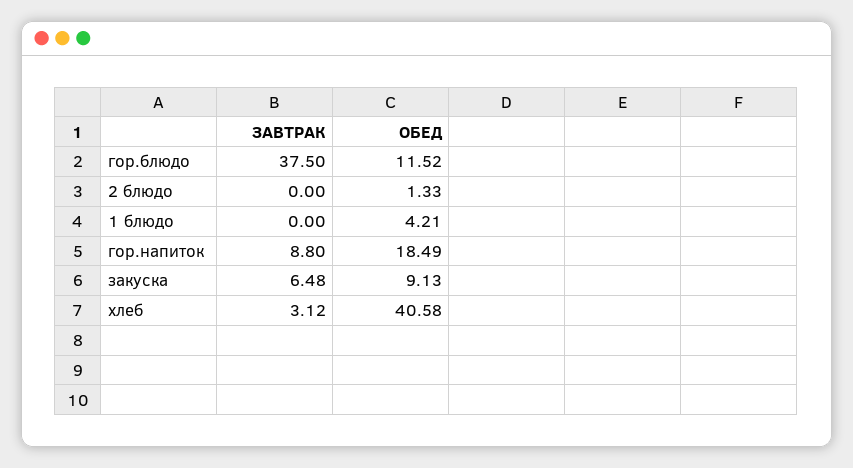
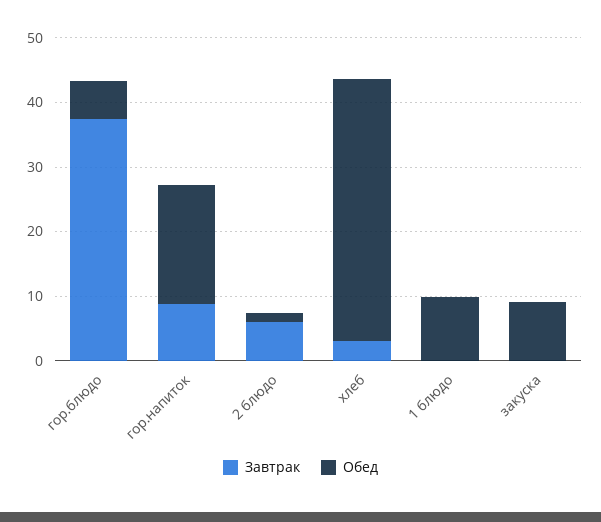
ОБЕД, гор.блюдо: 11.52 -> 6
ЗАВТРАК, 2 блюдо: 0 -> 6
ОБЕД, 1 блюдо: 4.21 -> 10
ЗАВТРАК, закуска: 6.48 -> 0

